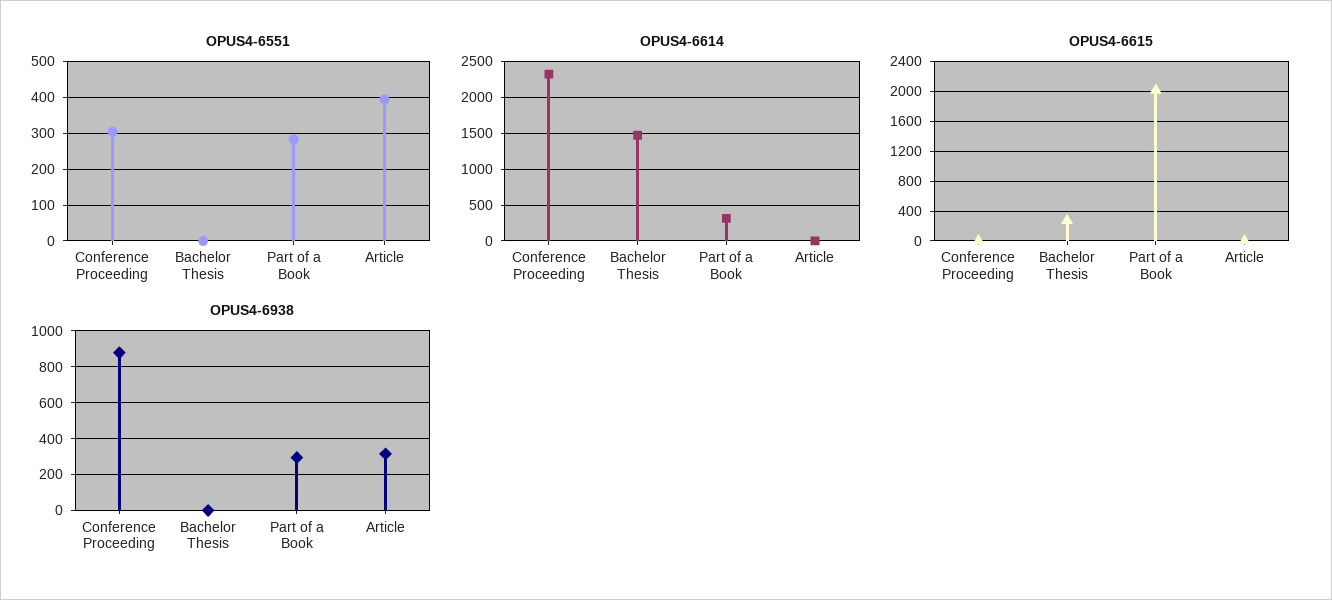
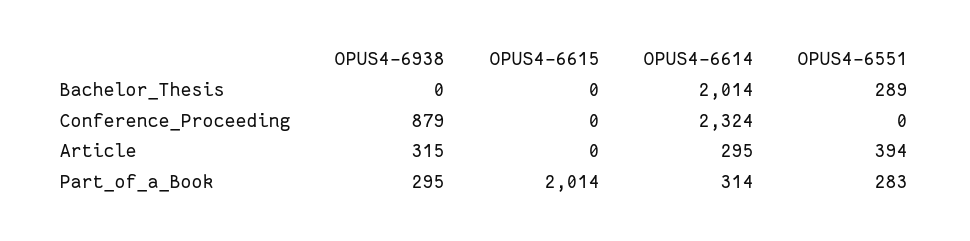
OPUS4-6551, Conference Proceeding: 300 -> 0
OPUS4-6551, Bachelor Thesis: 0 -> 289
OPUS4-6614, Bachelor Thesis: 1500 -> 2014
OPUS4-6614, Article: 0 -> 295
OPUS4-6615, Bachelor Thesis: 300 -> 0

